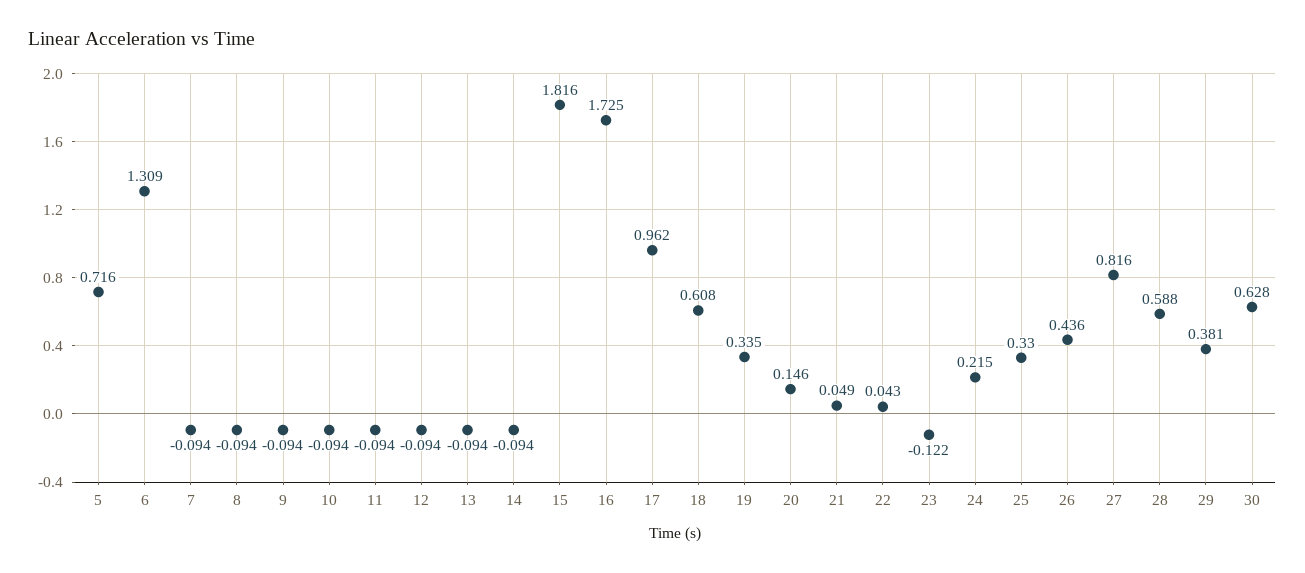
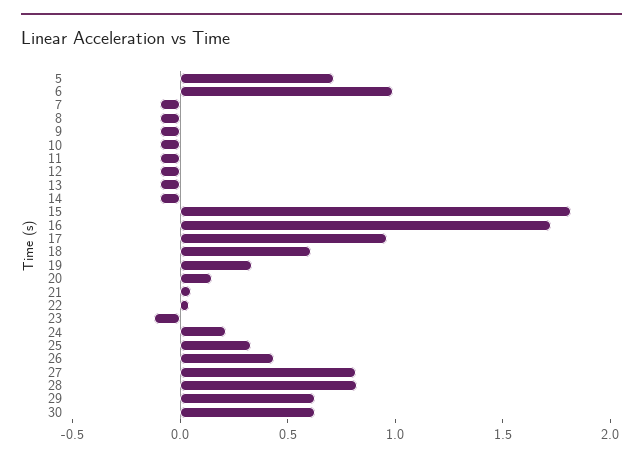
6: 1.309 -> 1
28: 0.588 -> 0.8
29: 0.381 -> 0.6

